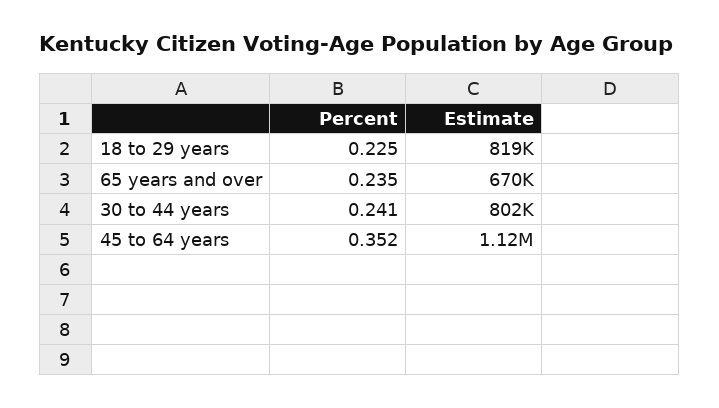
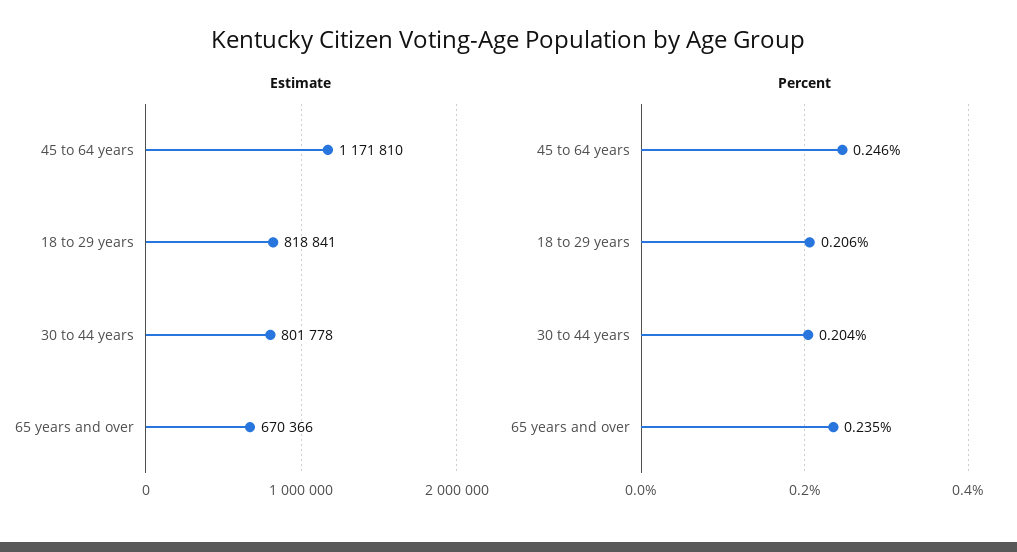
Percent, 18 to 29 years: 0.225 -> 0.206
Percent, 30 to 44 years: 0.241 -> 0.204
Percent, 45 to 64 years: 0.352 -> 0.246
Estimate, 45 to 64 years: 1120000 -> 1171810

